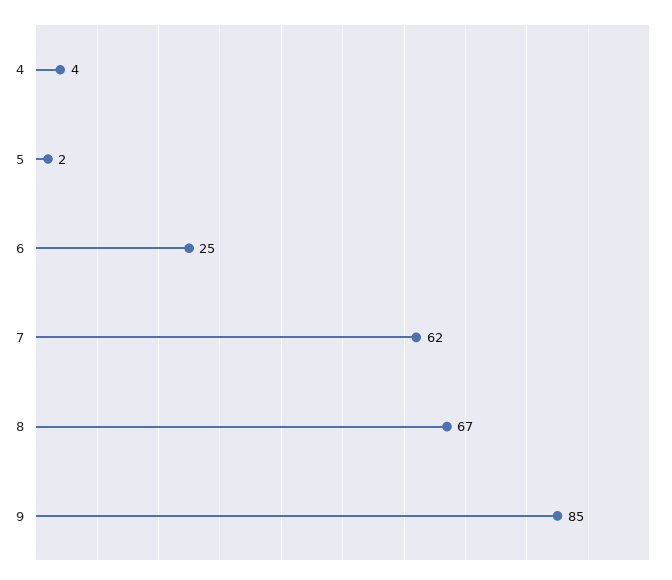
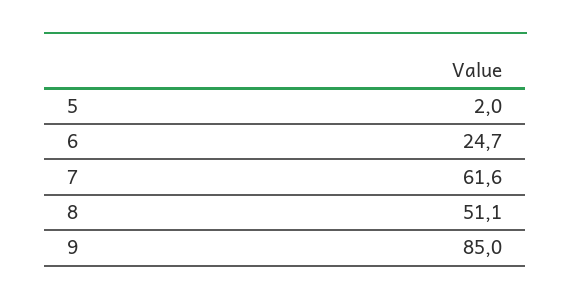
4: 4 -> none
8: 67 -> 51.1

